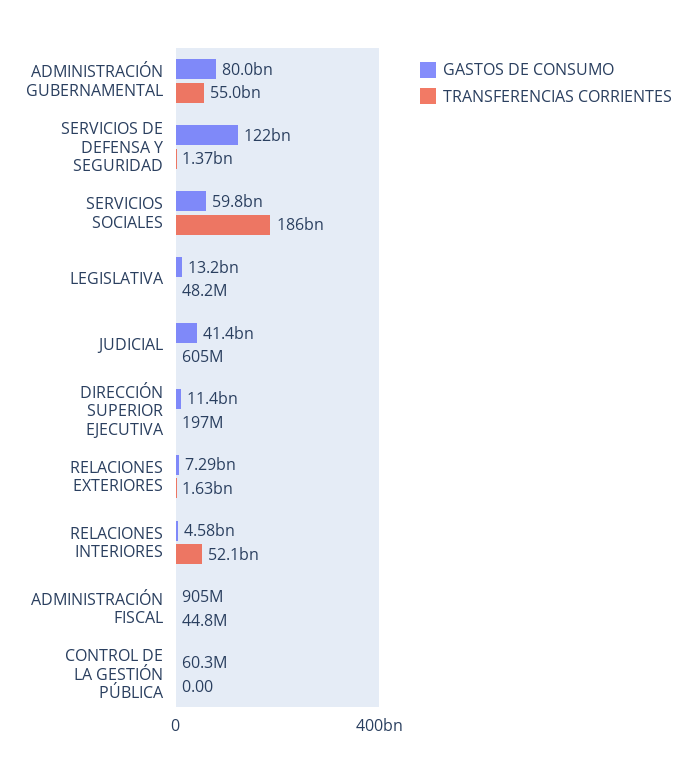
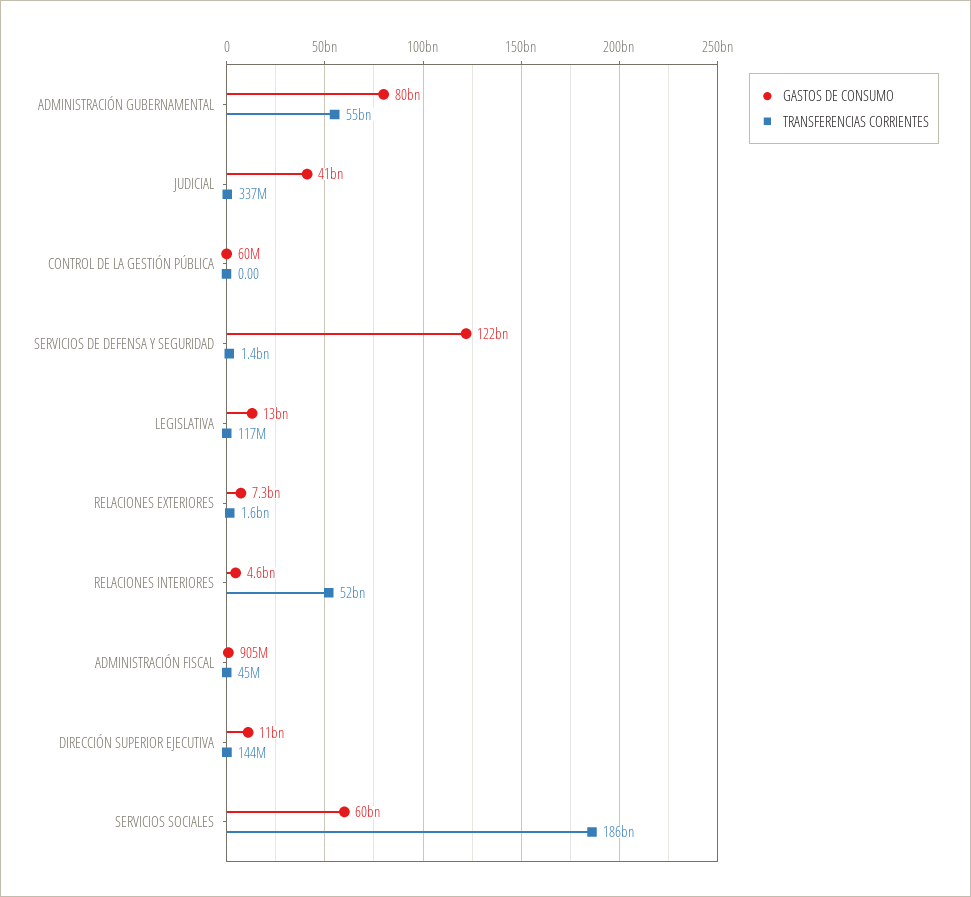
TRANSFERENCIAS CORRIENTES, LEGISLATIVA: 48200000 -> 117000000
TRANSFERENCIAS CORRIENTES, JUDICIAL: 605000000 -> 337000000
TRANSFERENCIAS CORRIENTES, DIRECCIÓN SUPERIOR EJECUTIVA: 197000000 -> 144000000

